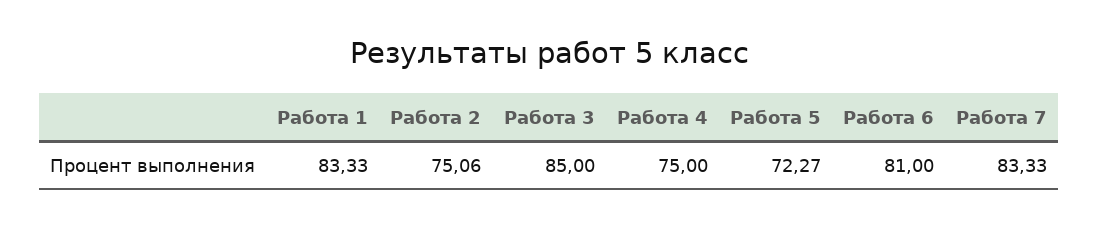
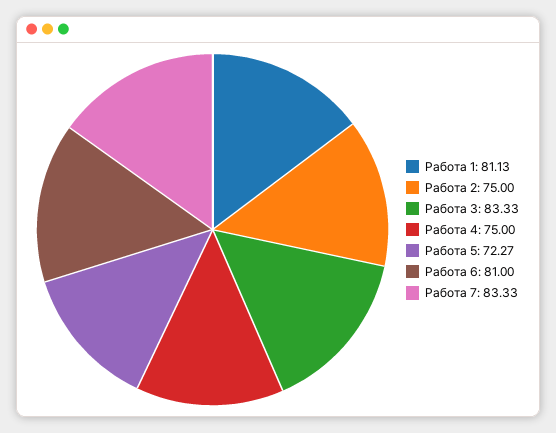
Работа 1: 83.33 -> 81.13
Работа 2: 75.06 -> 75
Работа 3: 85 -> 83.33

